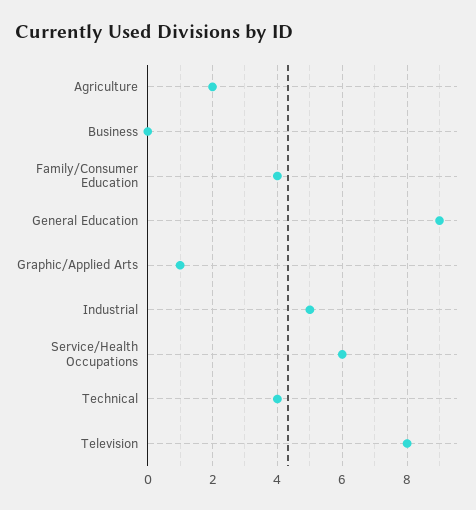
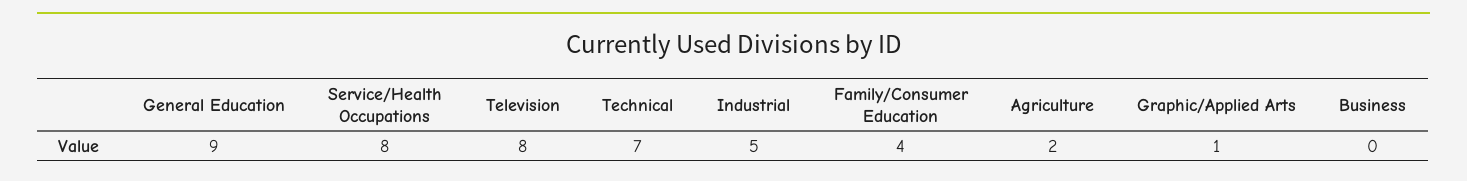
Service/Health Occupations: 6 -> 8
Technical: 4 -> 7

